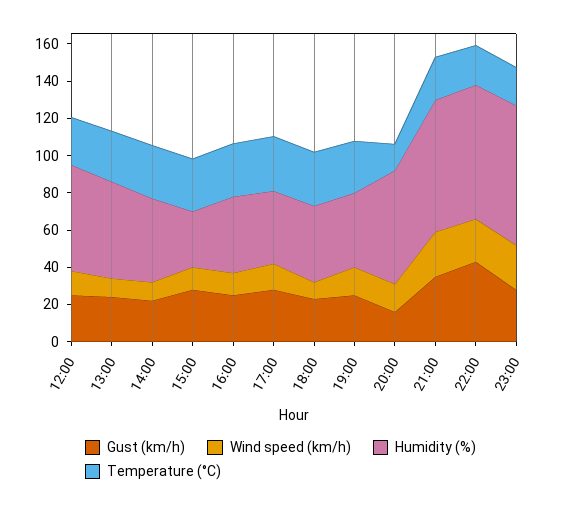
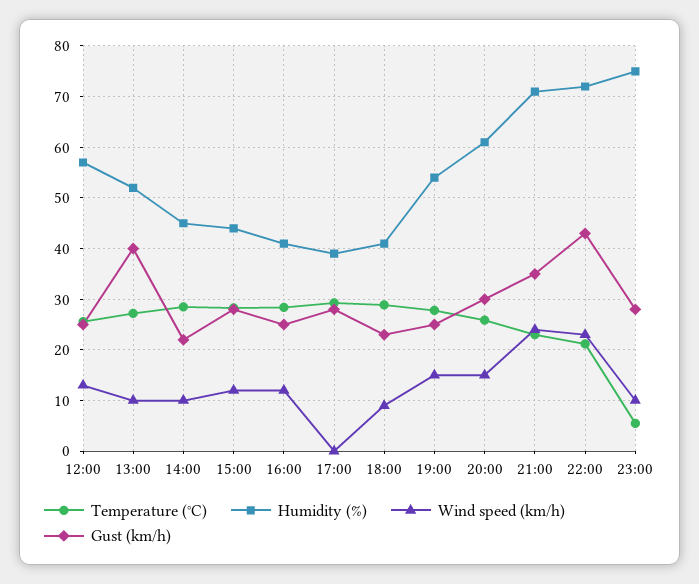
Gust (km/h), 13:00: 25 -> 40
Humidity (%), 15:00: 30 -> 44
Wind speed (km/h), 17:00: 15 -> 0
Humidity (%), 19:00: 40 -> 54
Gust (km/h), 20:00: 15 -> 30
Temperature (°C), 20:00: 15 -> 26
Wind speed (km/h), 23:00: 25 -> 10
Temperature (°C), 23:00: 20 -> 6

